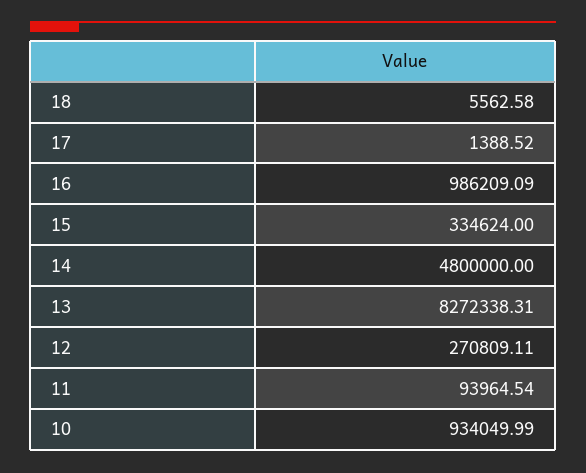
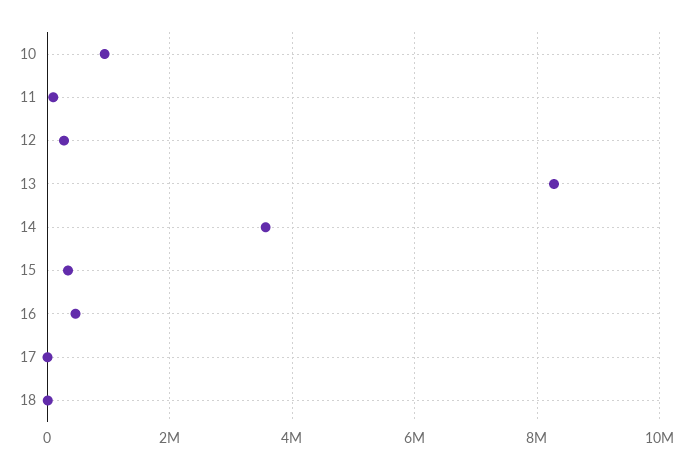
16: 986209.09 -> 400000
14: 4800000 -> 3600000

